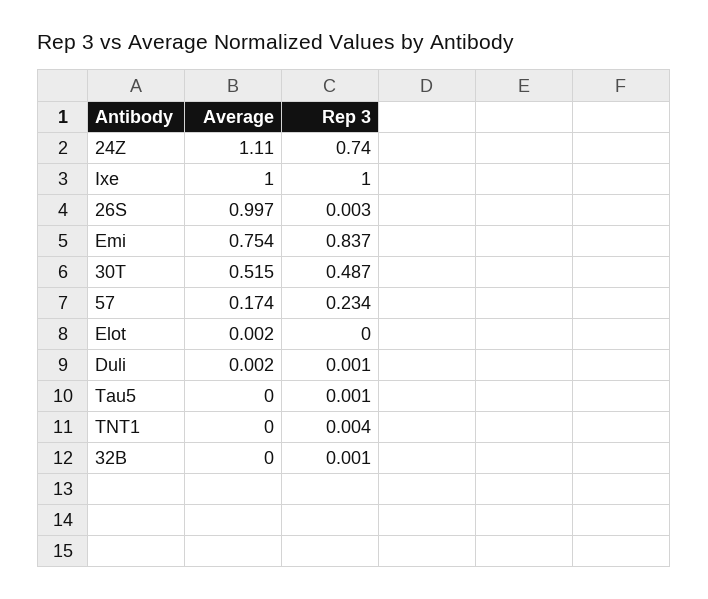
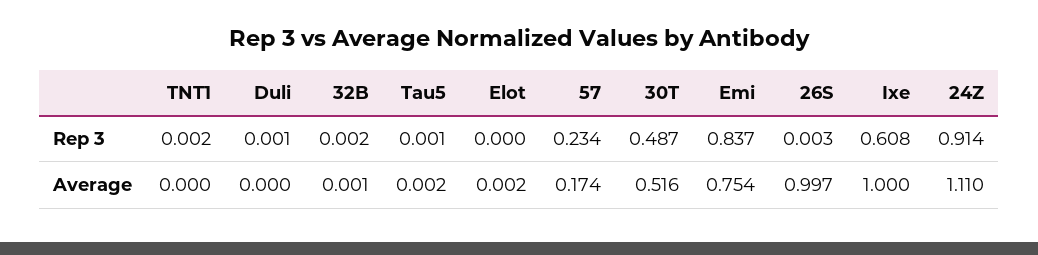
Rep 3, 24Z: 0.74 -> 0.914
Rep 3, Ixe: 1 -> 0.608
Average, 30T: 0.515 -> 0.516
Average, Duli: 0.002 -> 0
Average, Tau5: 0 -> 0.002
Rep 3, TNT1: 0.004 -> 0.002
Average, 32B: 0 -> 0.001
Rep 3, 32B: 0.001 -> 0.002

